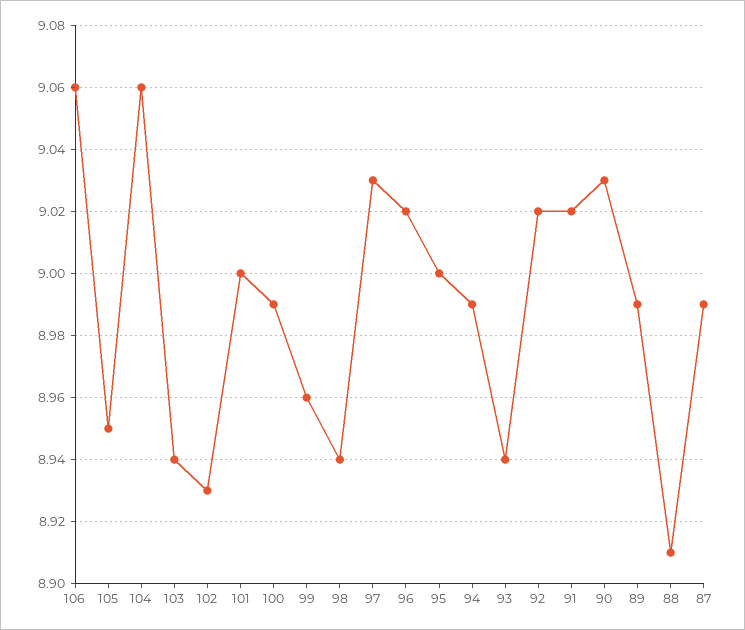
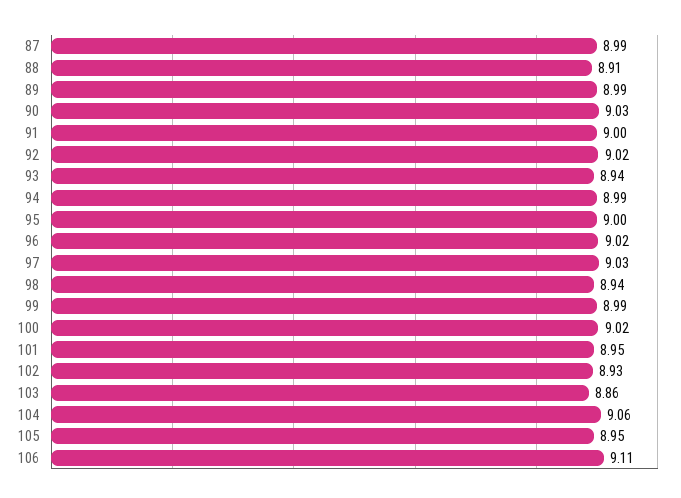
106: 9.06 -> 9.11
103: 8.94 -> 8.86
101: 9 -> 8.95
100: 8.99 -> 9.02
99: 8.96 -> 8.99
91: 9.02 -> 9

